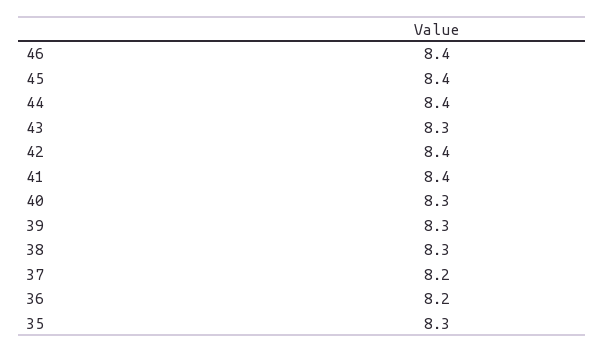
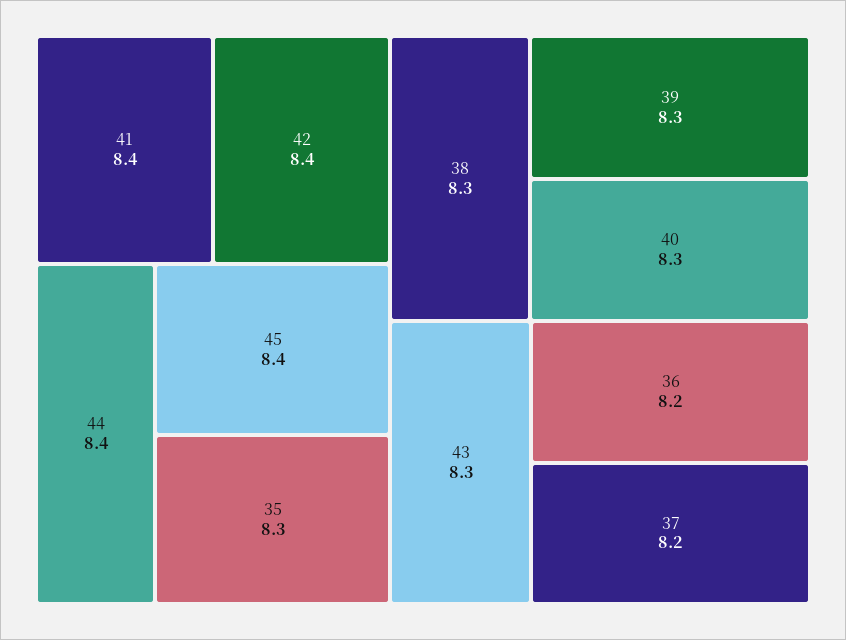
46: 8.4 -> none

